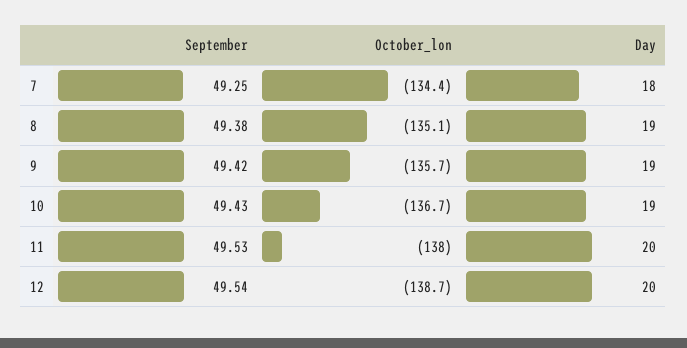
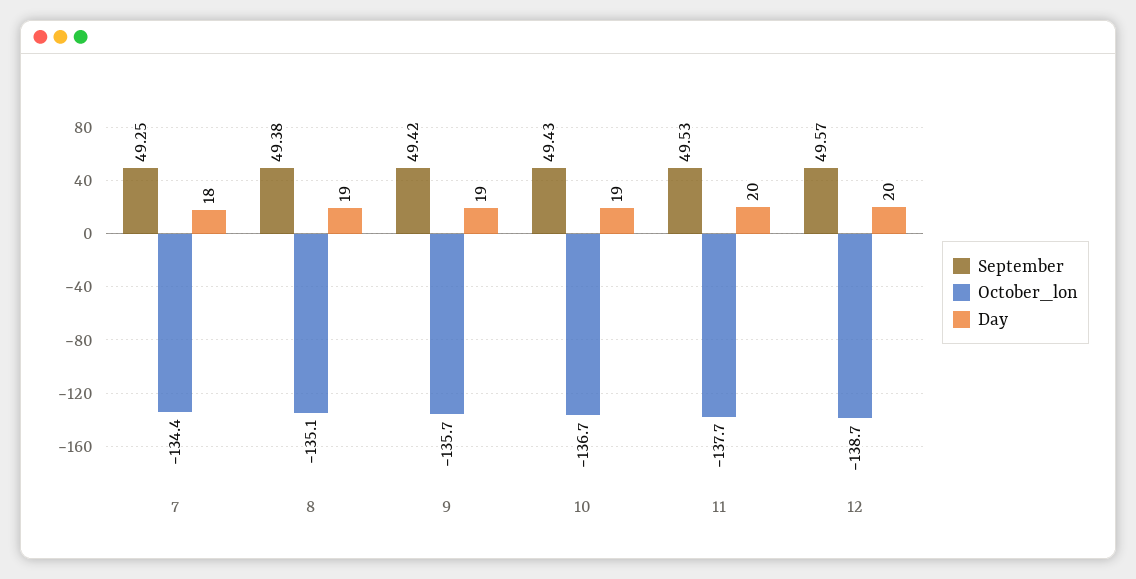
October_lon, 11: -138 -> -137.7
September, 12: 49.54 -> 49.57

